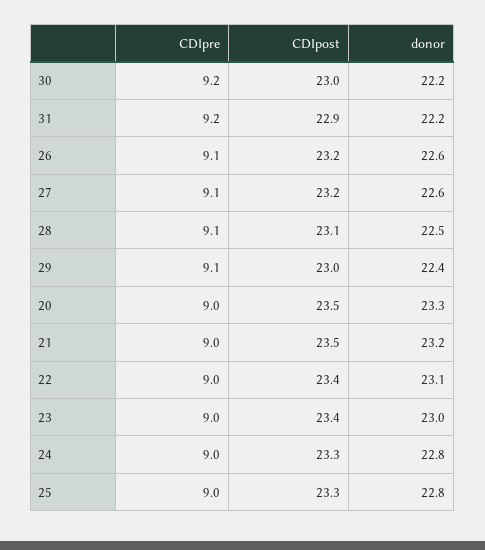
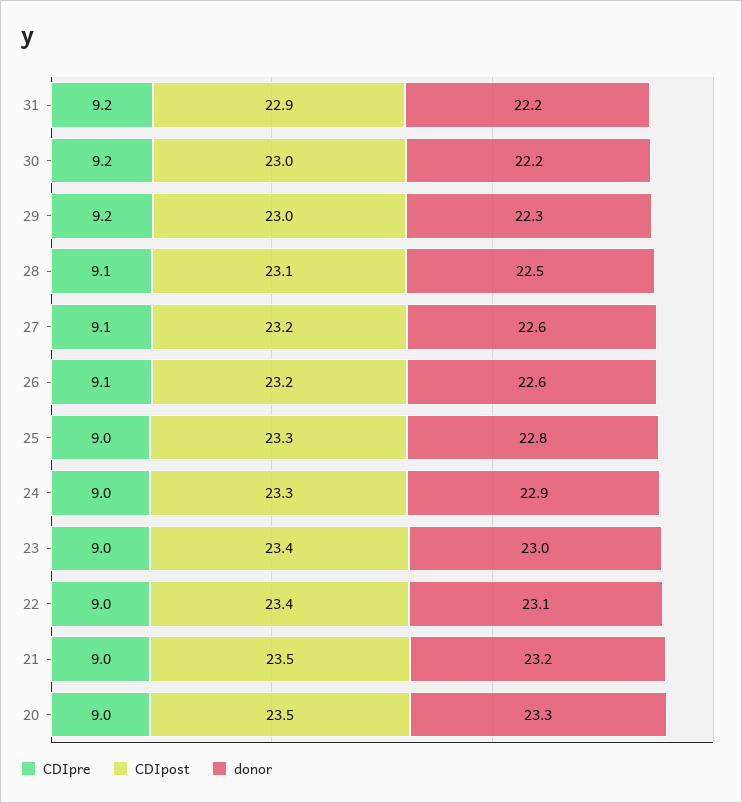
CDIpre, 29: 9.1 -> 9.2
donor, 29: 22.4 -> 22.3
donor, 24: 22.8 -> 22.9

